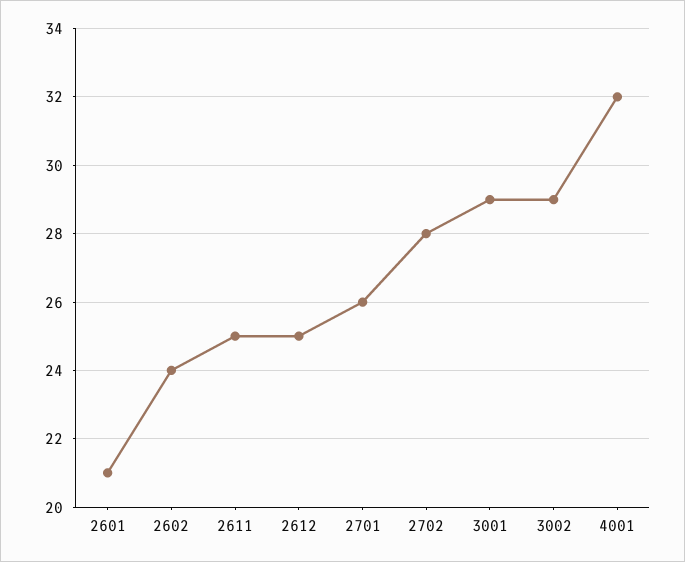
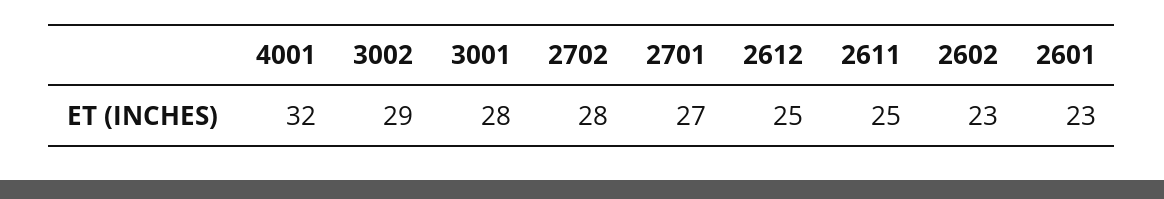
2601: 21 -> 23
2602: 24 -> 23
2701: 26 -> 27
3001: 29 -> 28

